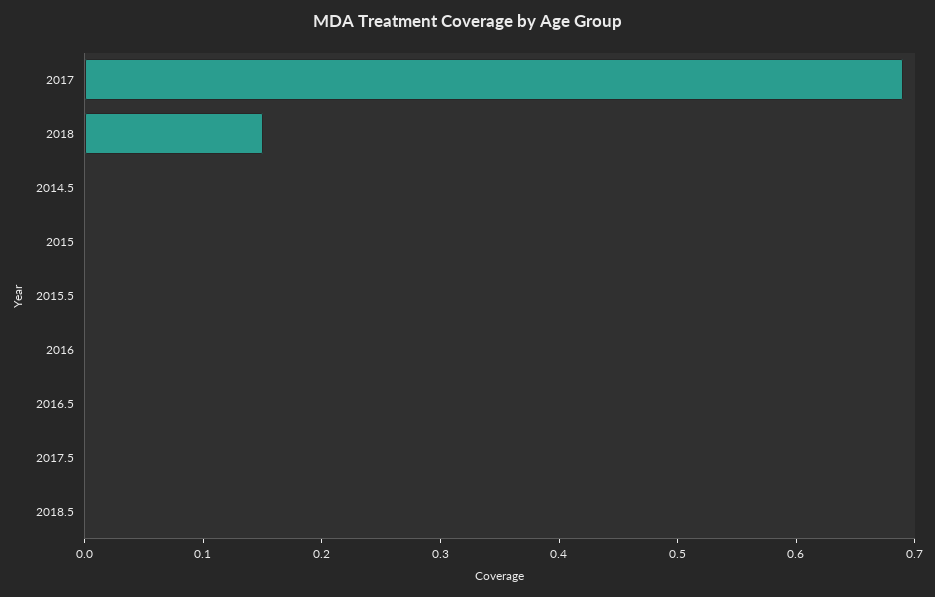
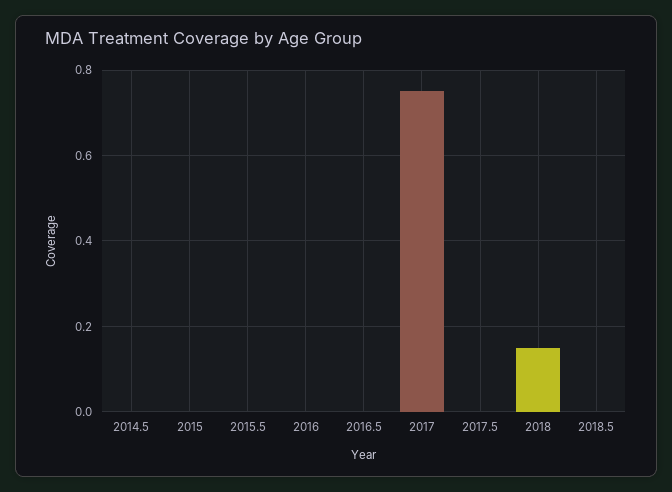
2017: 0.69 -> 0.75

